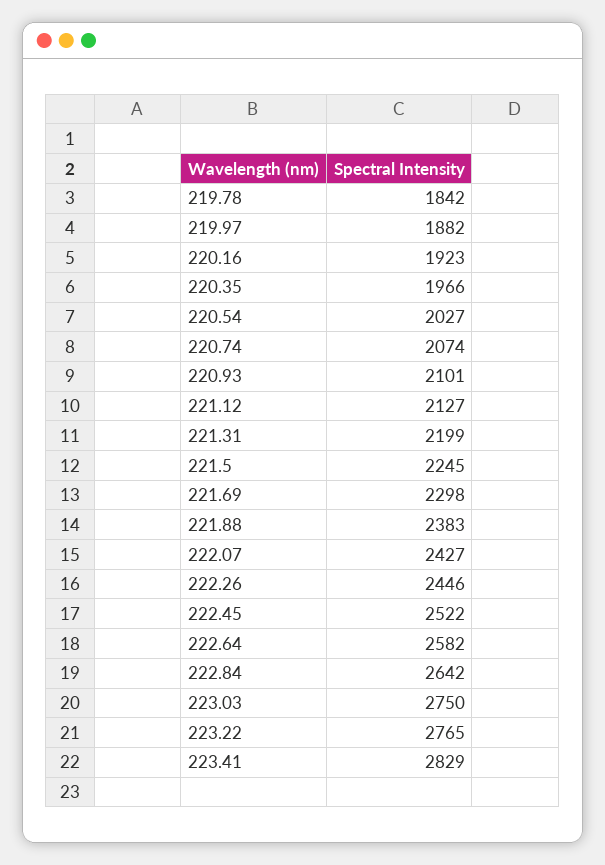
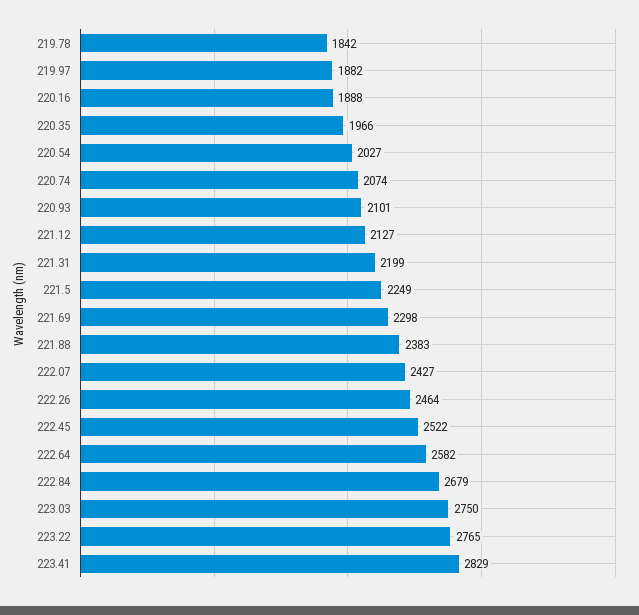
220.16: 1923 -> 1888
221.5: 2245 -> 2249
222.26: 2446 -> 2464
222.84: 2642 -> 2679

